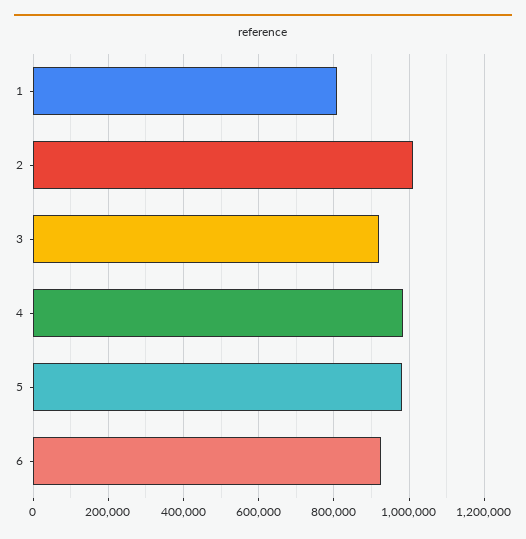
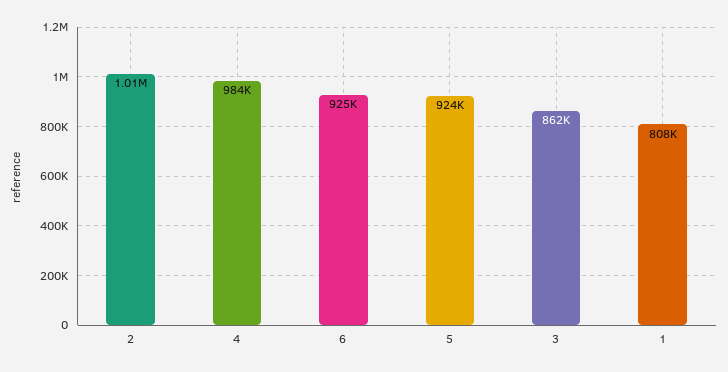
3: 920000 -> 862000
5: 980000 -> 924000

